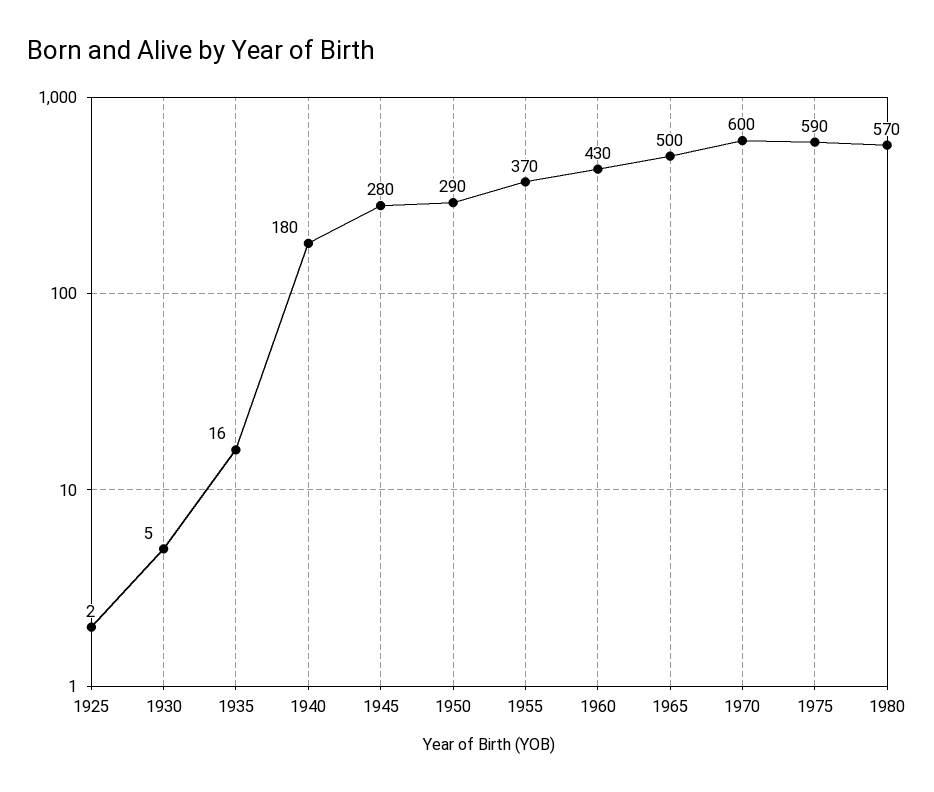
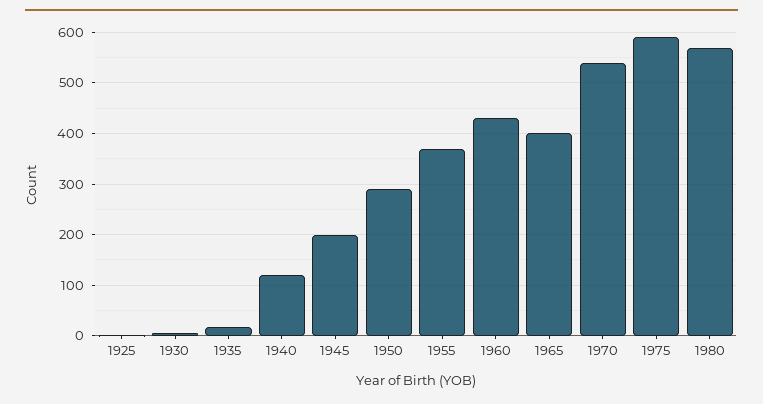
1940: 180 -> 120
1945: 280 -> 200
1965: 500 -> 400
1970: 600 -> 540

